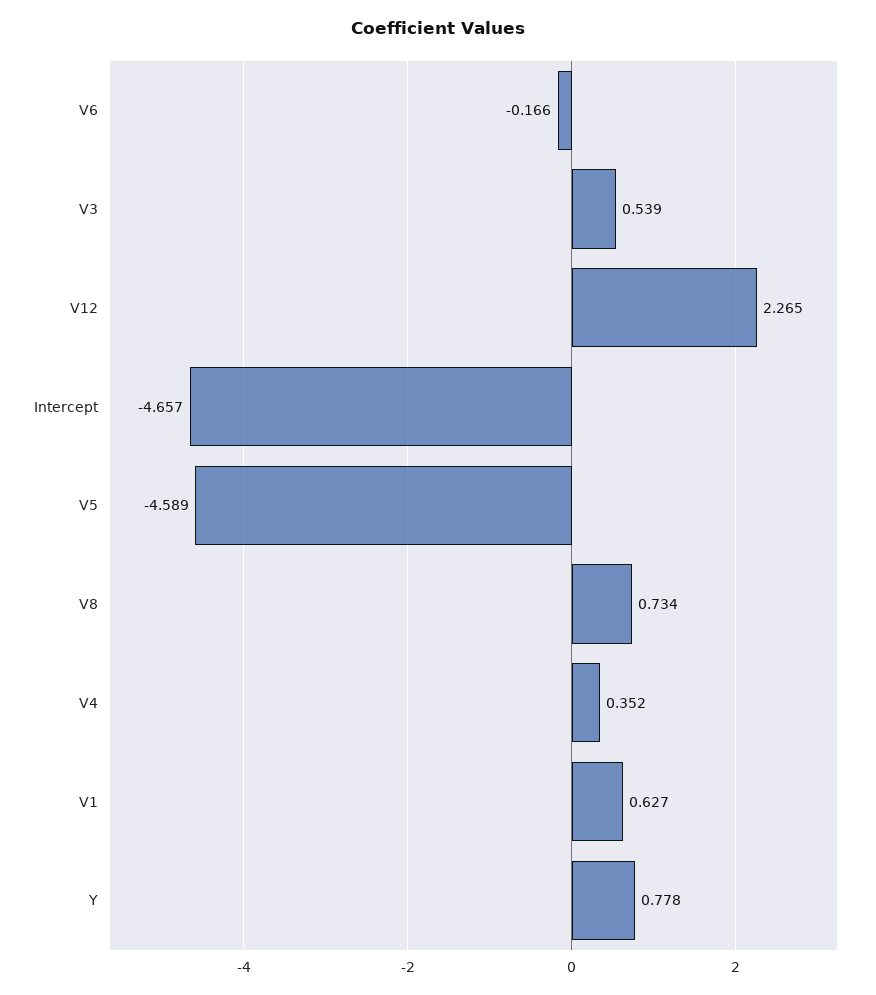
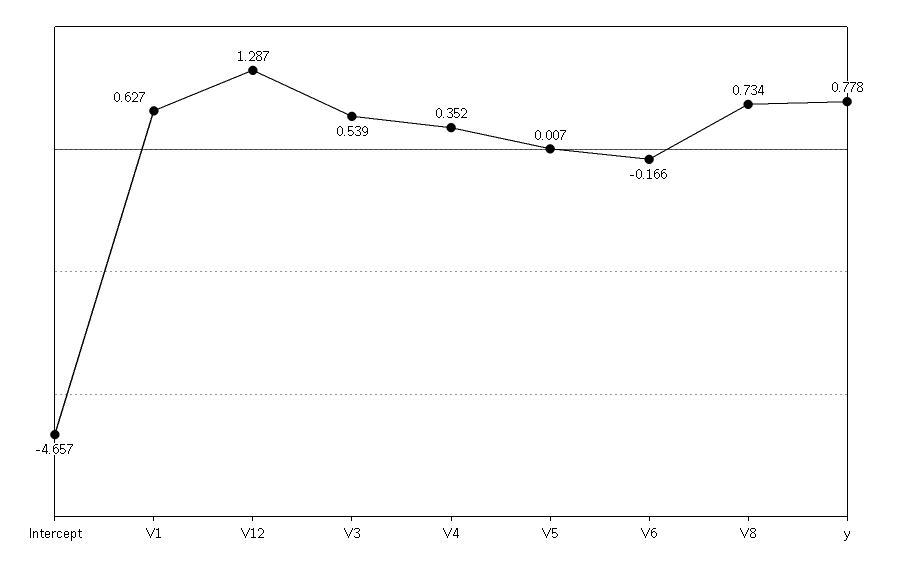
V12: 2.265 -> 1.287
V5: -4.589 -> 0.007

